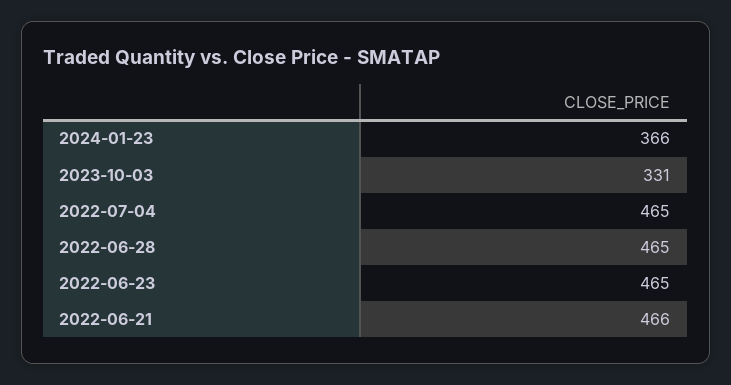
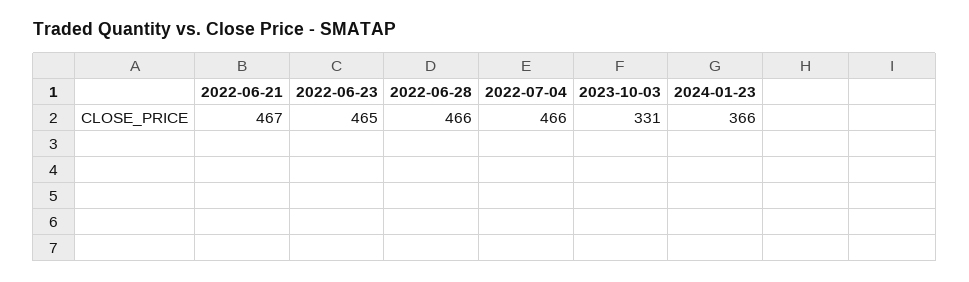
2022-07-04: 465 -> 466
2022-06-28: 465 -> 466
2022-06-21: 466 -> 467

